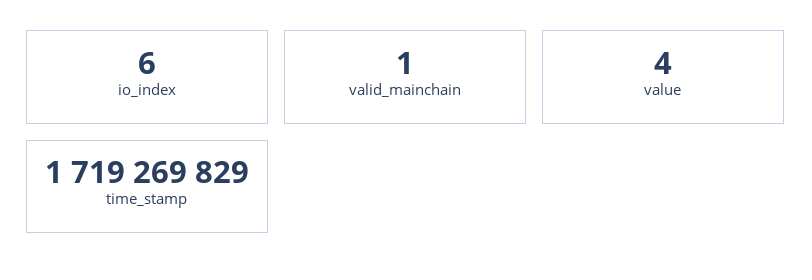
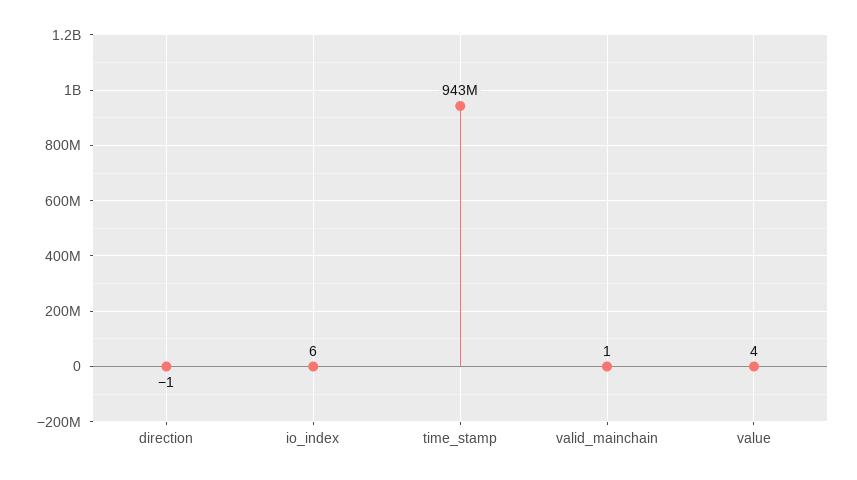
time_stamp: 1719269829 -> 943000000
direction: none -> -1

